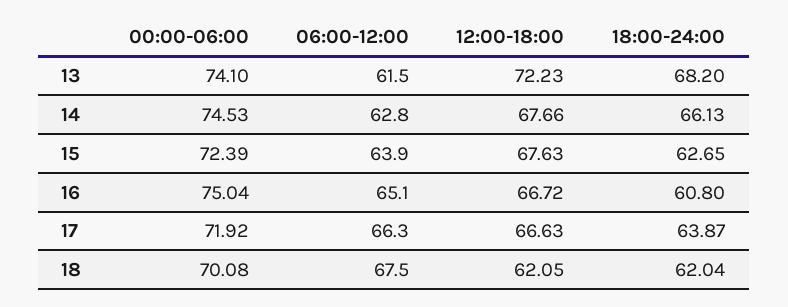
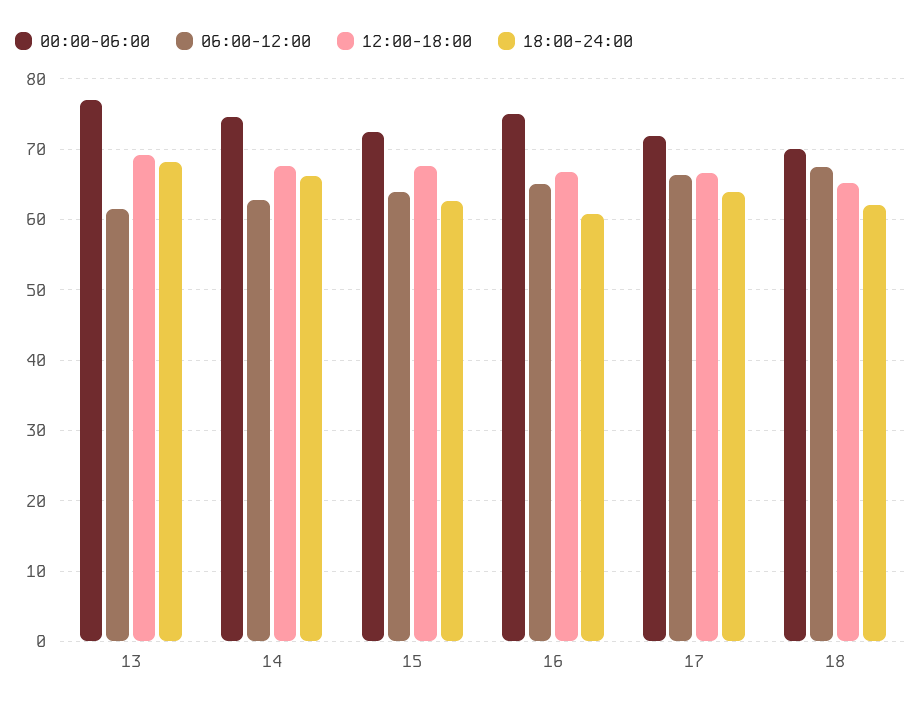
00:00-06:00, 13: 74.1 -> 77
12:00-18:00, 13: 72.23 -> 69
12:00-18:00, 18: 62.05 -> 65

